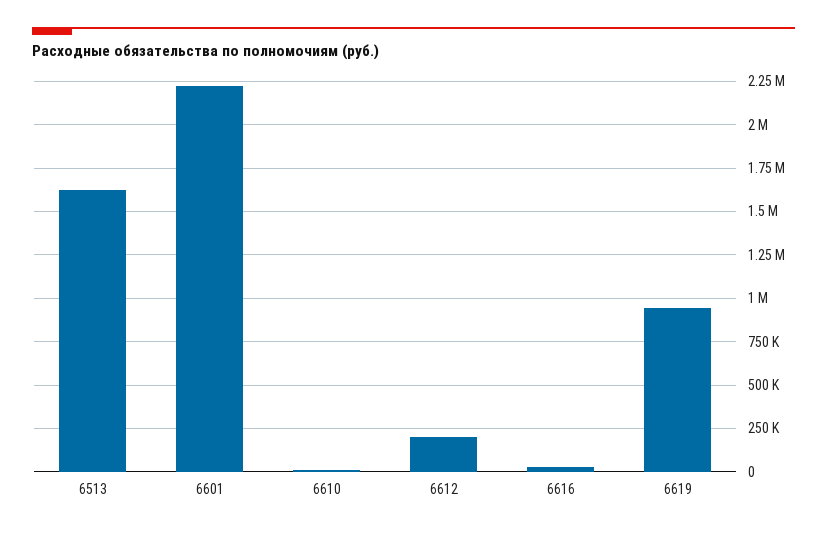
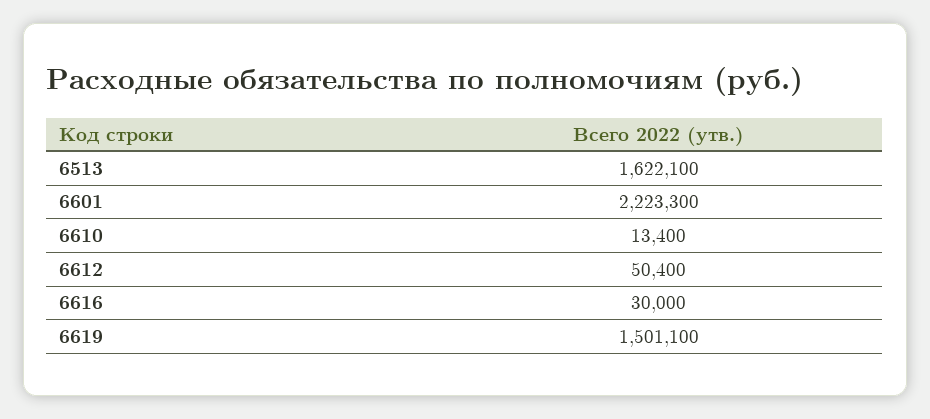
6612: 200000 -> 50400
6619: 950000 -> 1501100

